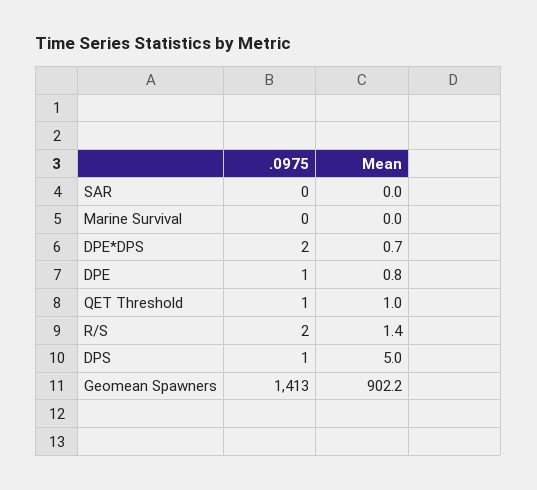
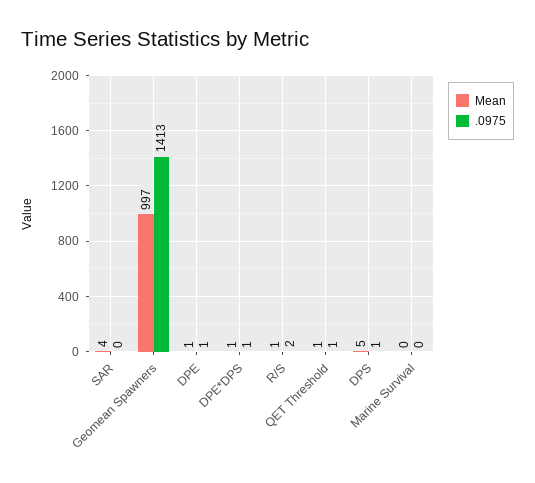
Mean, SAR: 0 -> 4
.0975, DPE*DPS: 2 -> 1
Mean, Geomean Spawners: 902.2 -> 997

